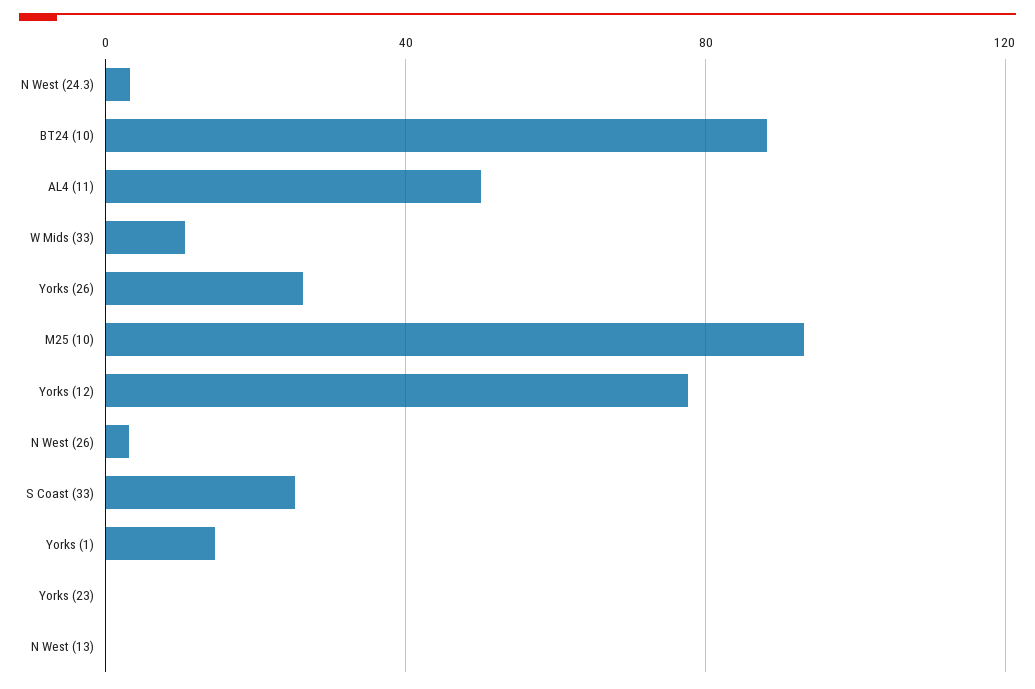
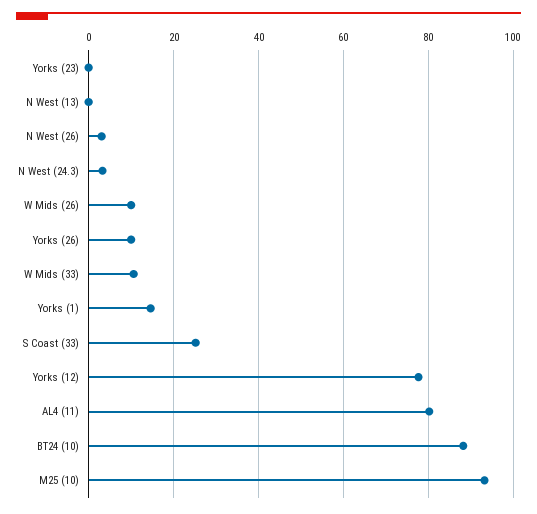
AL4 (11): 50 -> 80
Yorks (26): 25 -> 10
W Mids (26): none -> 10

